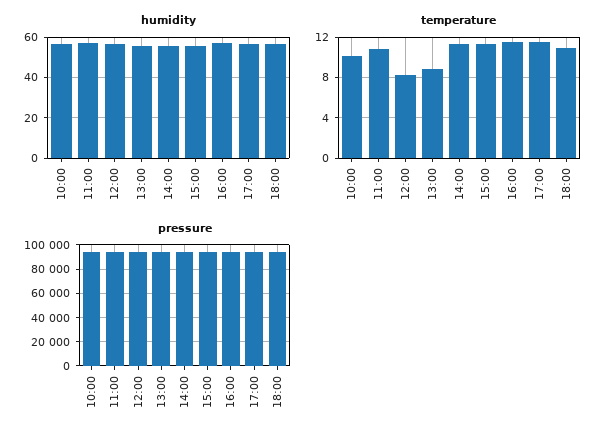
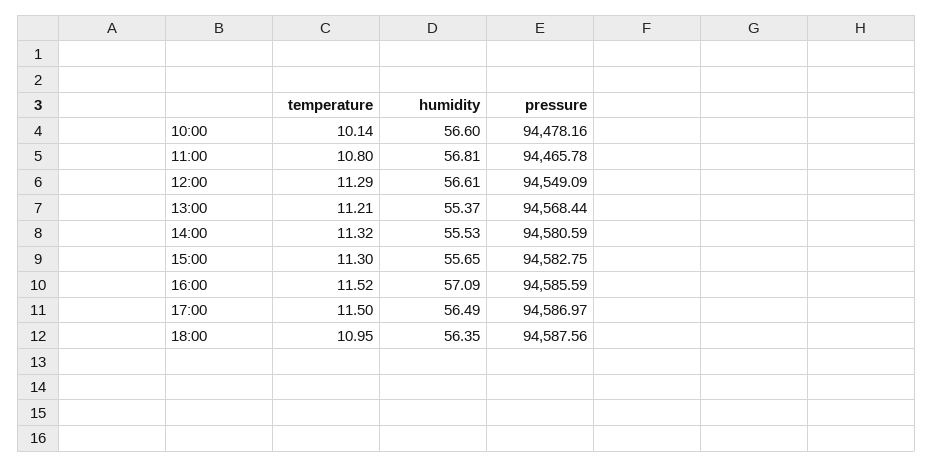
temperature, 12:00: 8 -> 11.29
temperature, 13:00: 9 -> 11.21

